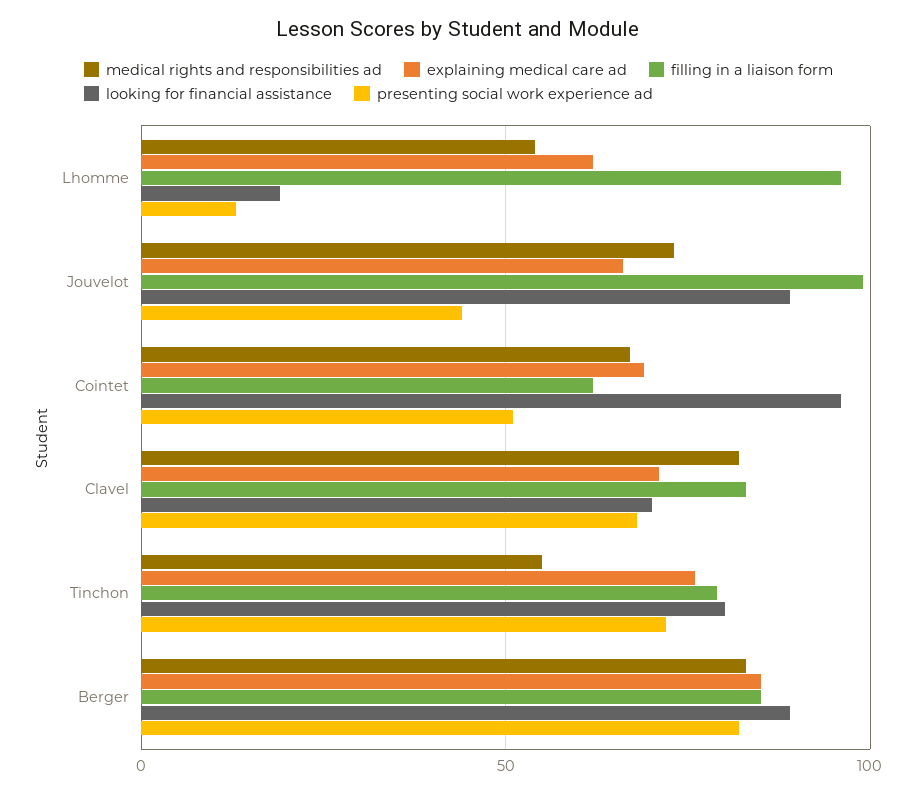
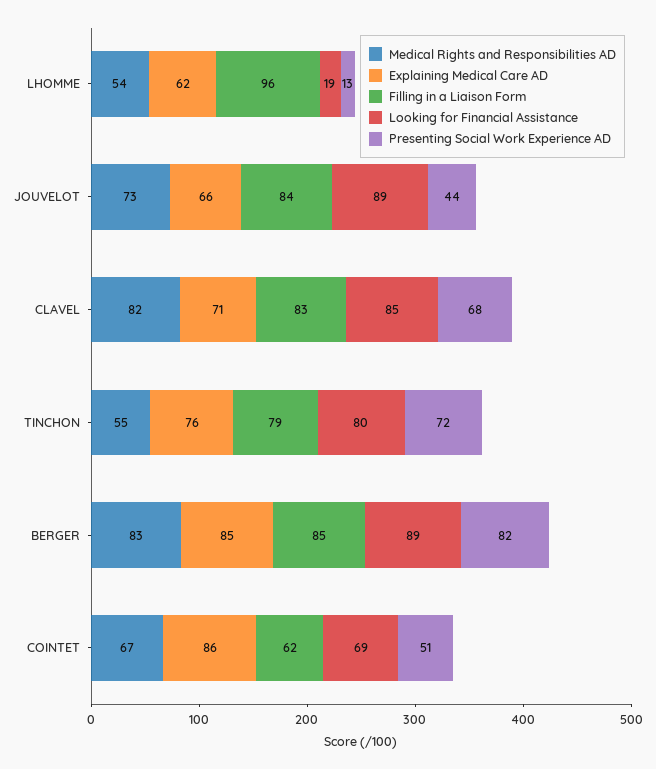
filling in a liaison form, Jouvelot: 100 -> 84
explaining medical care ad, Cointet: 70 -> 86
looking for financial assistance, Cointet: 95 -> 69
looking for financial assistance, Clavel: 70 -> 85

